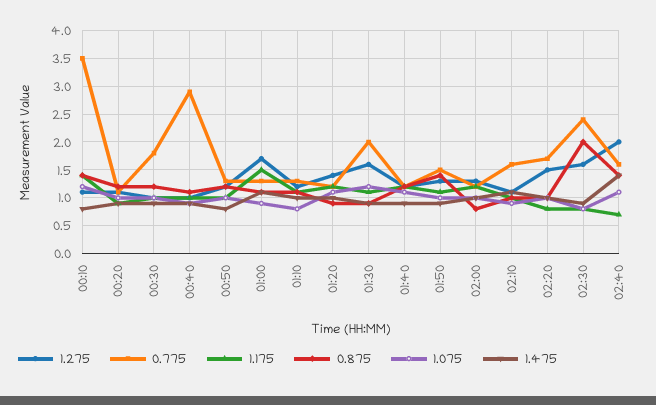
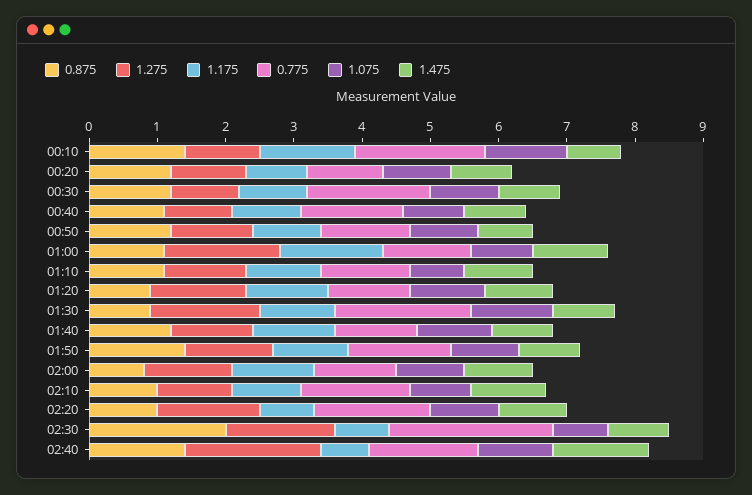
0.775, 00:10: 3.5 -> 2
0.775, 00:40: 3 -> 1.5

